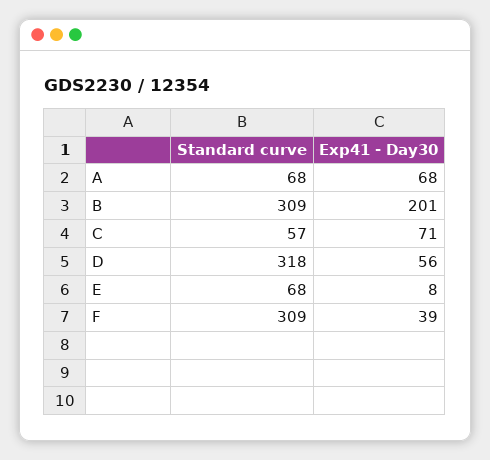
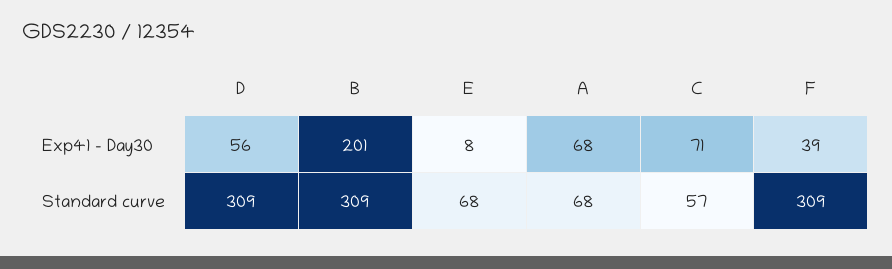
Standard curve, D: 318 -> 309

